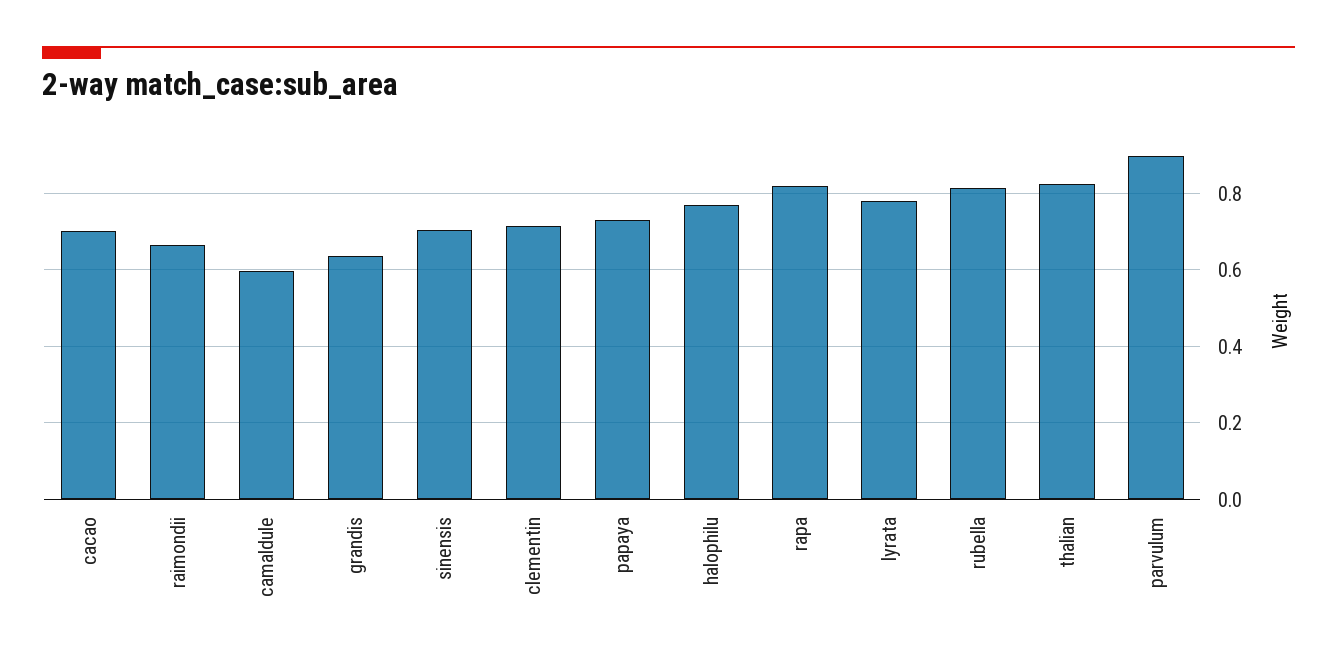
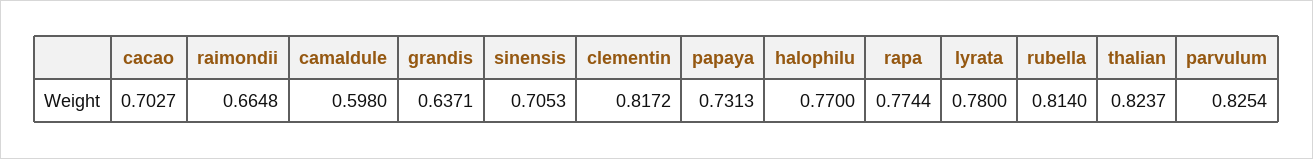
clementin: 0.72 -> 0.8172
rapa: 0.82 -> 0.7744
parvulum: 0.9 -> 0.8254

